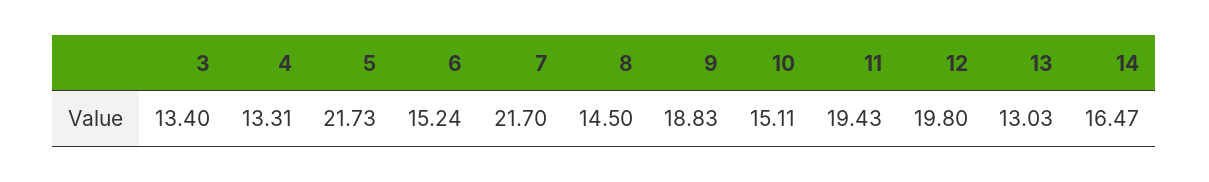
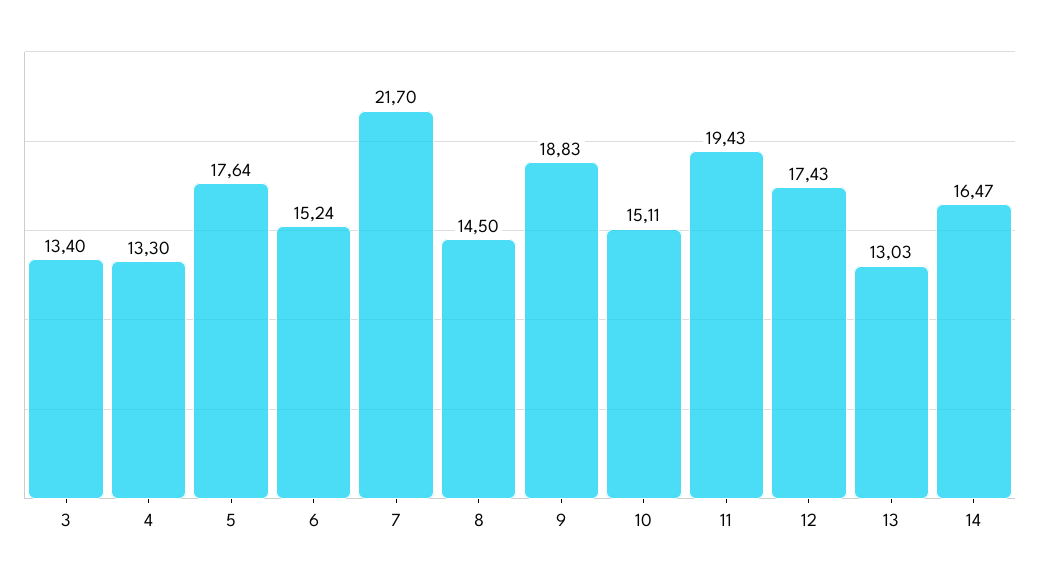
4: 13.31 -> 13.3
5: 21.73 -> 17.64
12: 19.8 -> 17.43

